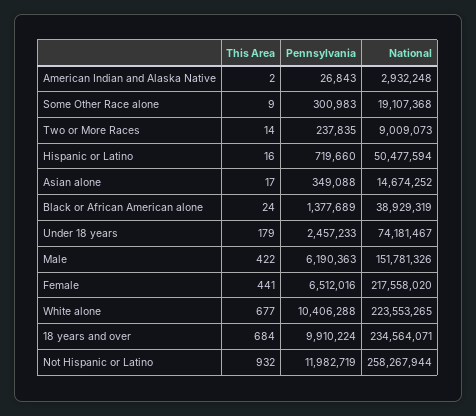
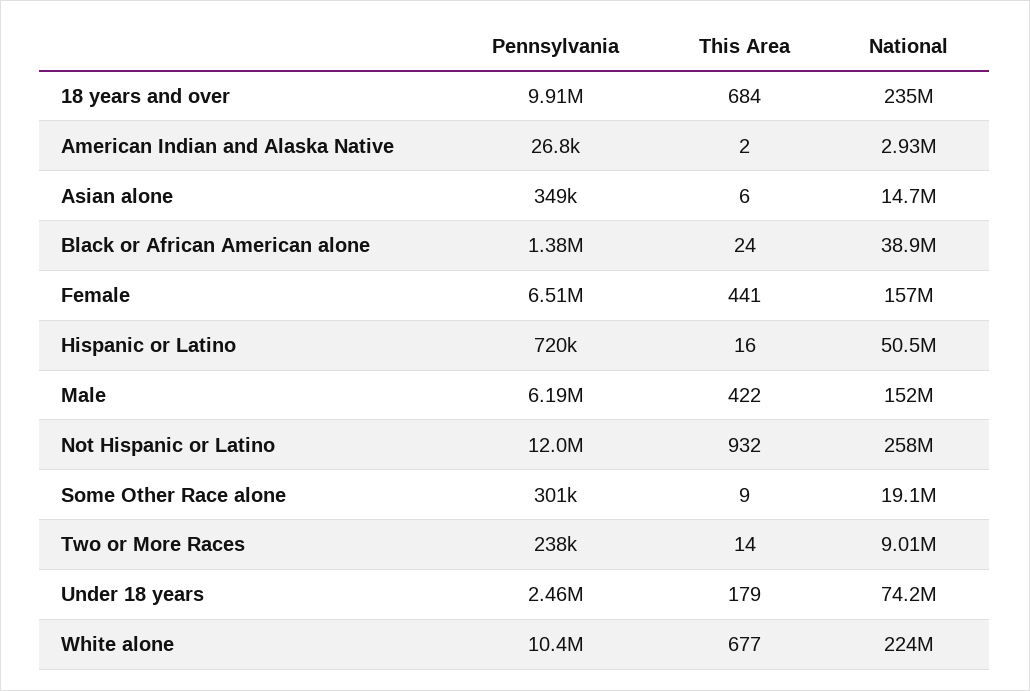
This Area, Asian alone: 17 -> 6
National, Female: 217558020 -> 157000000

